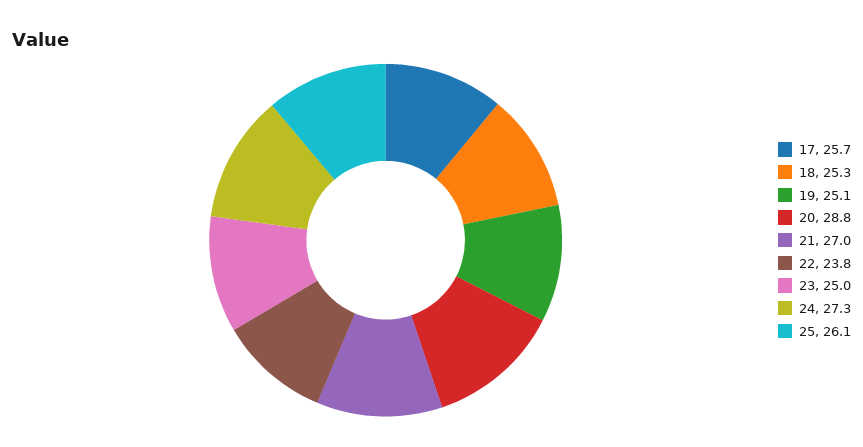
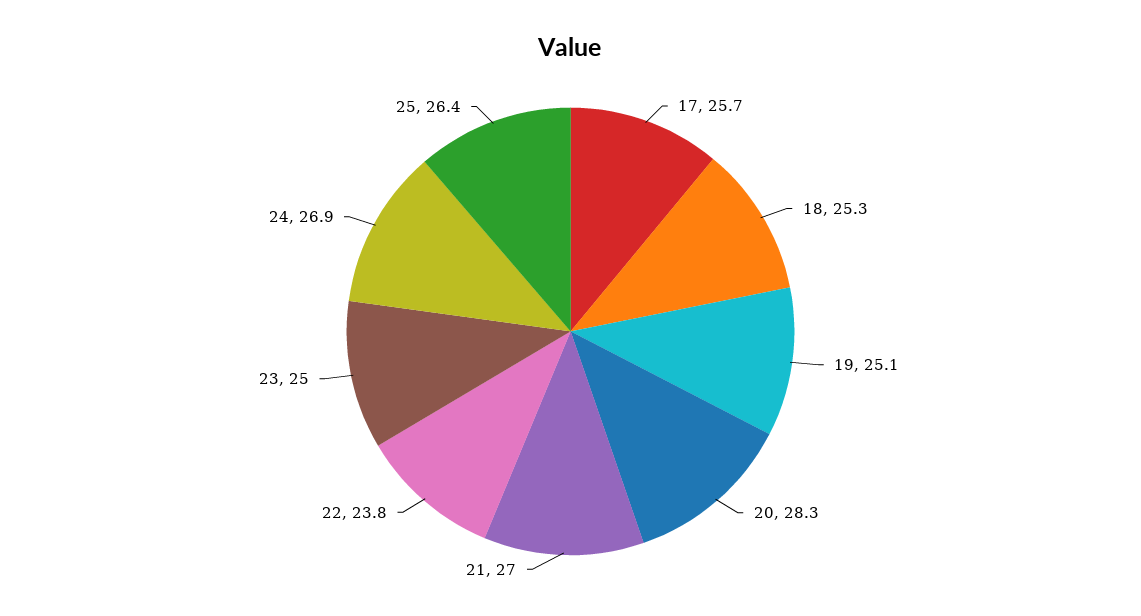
20: 28.8 -> 28.3
24: 27.3 -> 26.9
25: 26.1 -> 26.4

